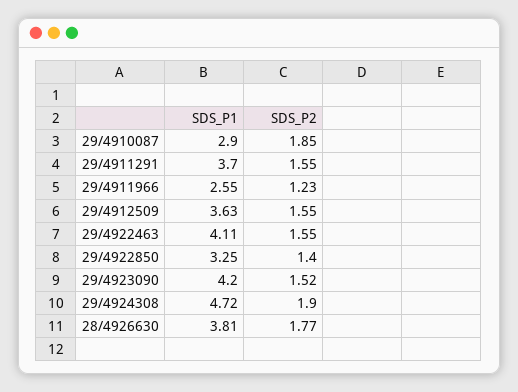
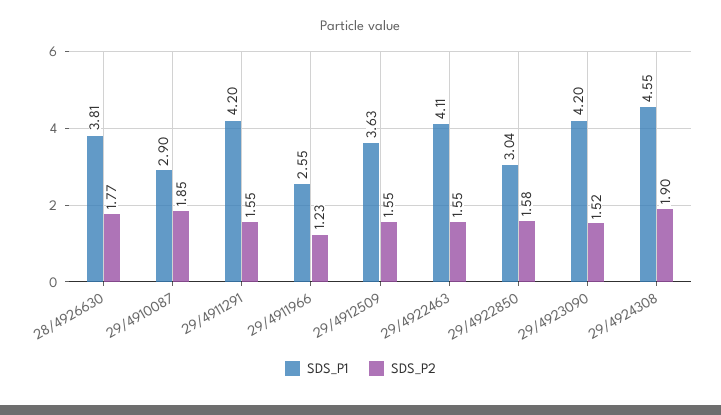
SDS_P1, 29/4911291: 3.7 -> 4.2
SDS_P1, 29/4922850: 3.25 -> 3.04
SDS_P2, 29/4922850: 1.4 -> 1.58
SDS_P1, 29/4924308: 4.72 -> 4.55

